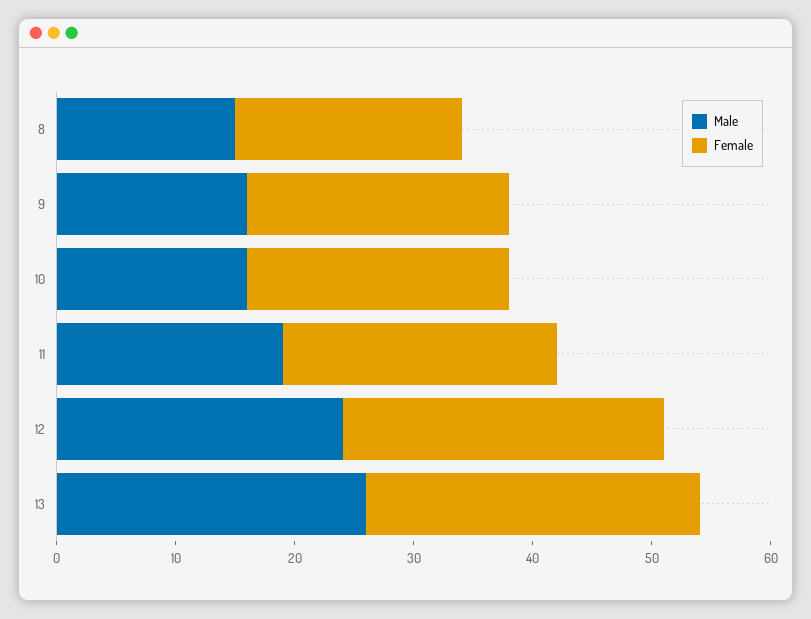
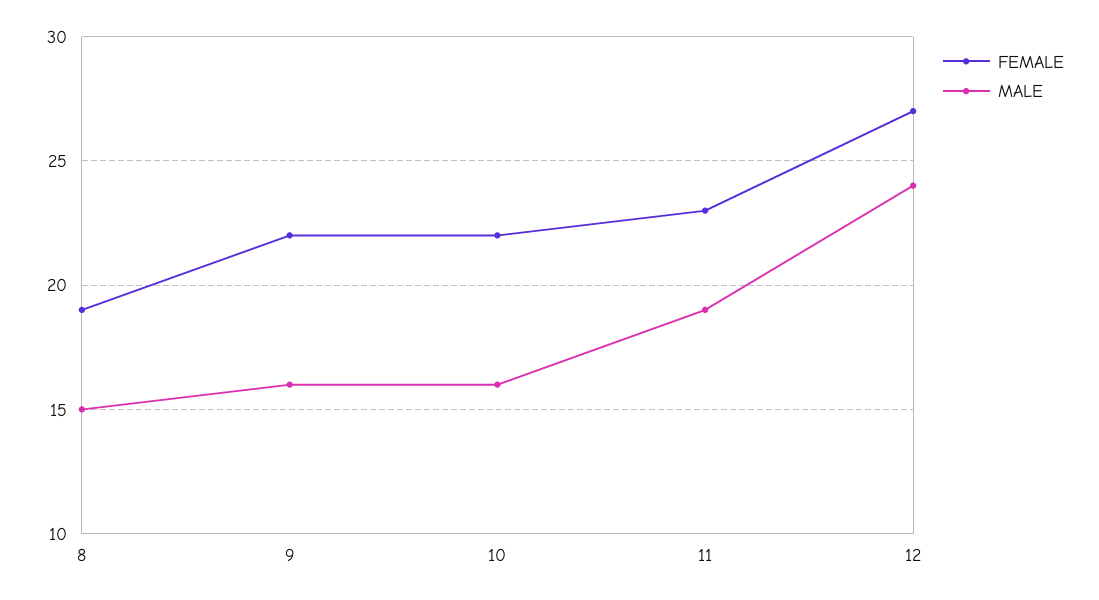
Male, 13: 26 -> none
Female, 13: 28 -> none

